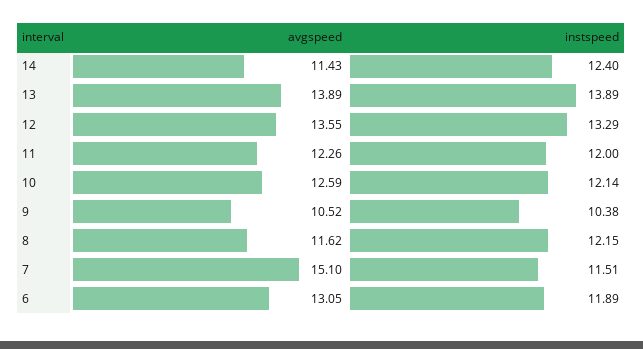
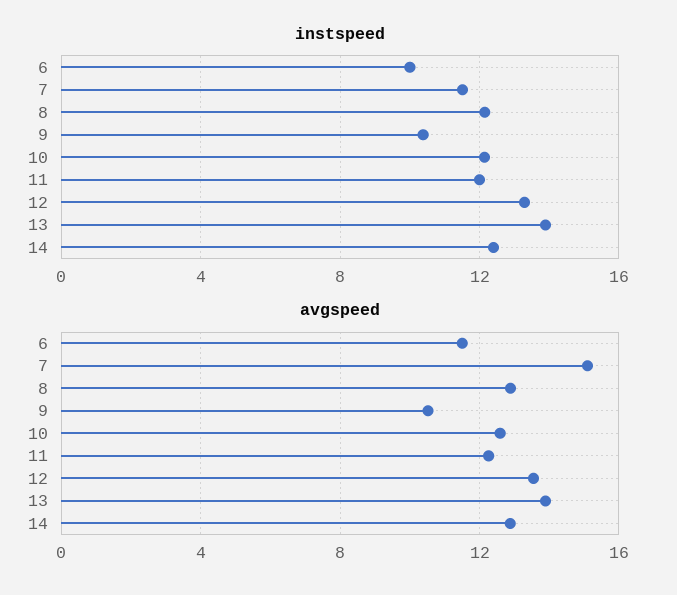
avgspeed, 14: 11.43 -> 13
avgspeed, 8: 11.62 -> 13
avgspeed, 6: 13.05 -> 11.5
instspeed, 6: 11.89 -> 10

